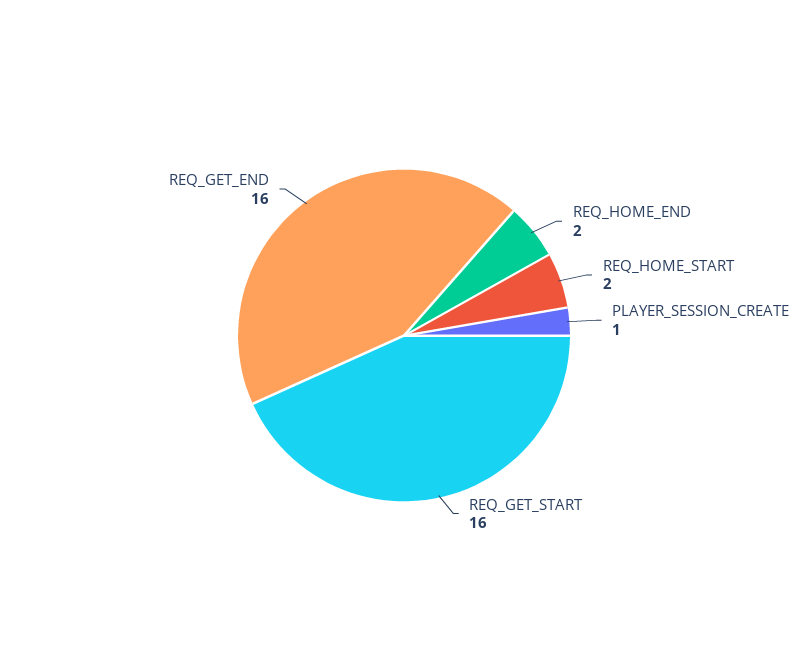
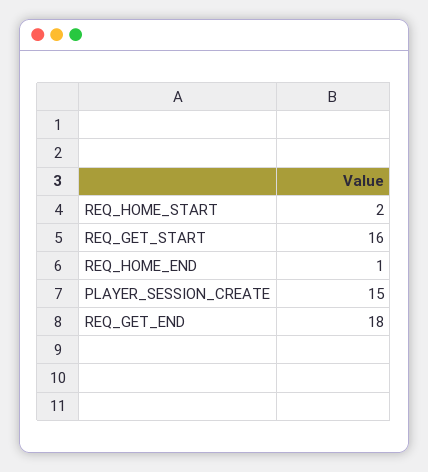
REQ_HOME_END: 2 -> 1
PLAYER_SESSION_CREATE: 1 -> 15
REQ_GET_END: 16 -> 18

